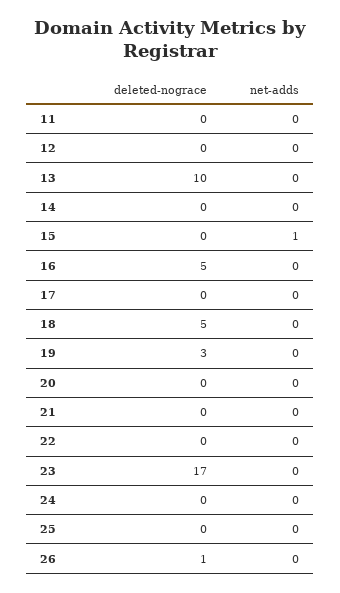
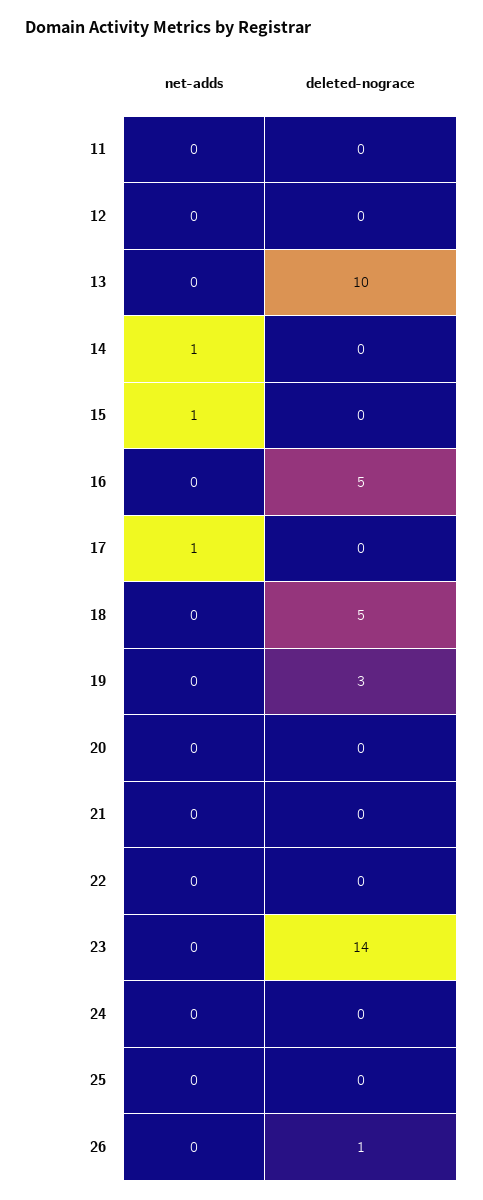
net-adds, 14: 0 -> 1
net-adds, 17: 0 -> 1
deleted-nograce, 23: 17 -> 14

